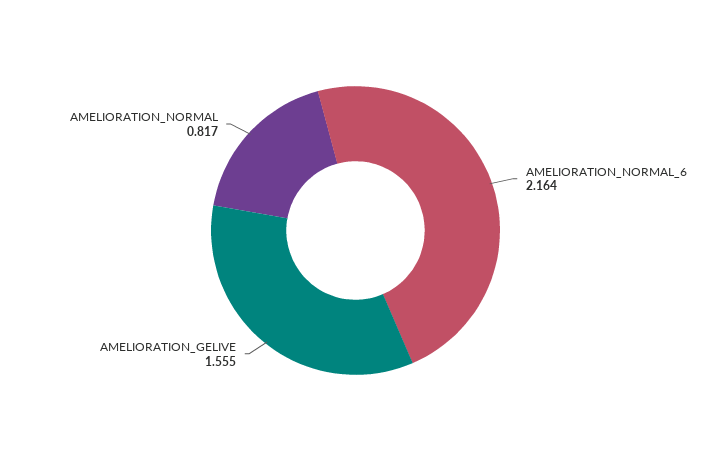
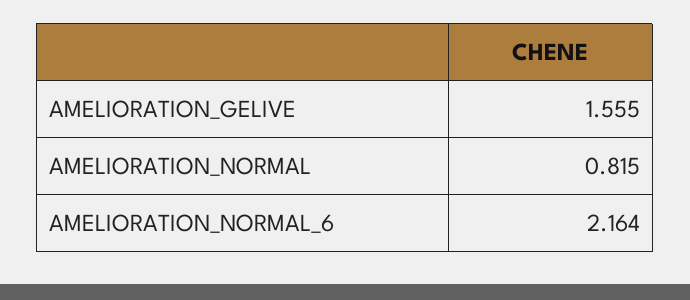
AMELIORATION_NORMAL: 0.817 -> 0.815

